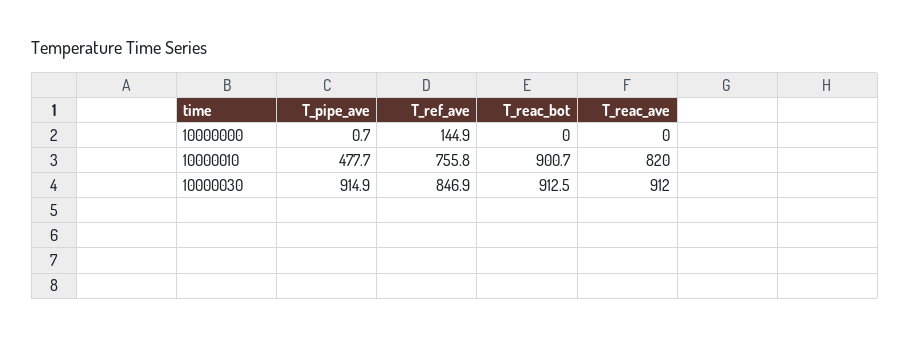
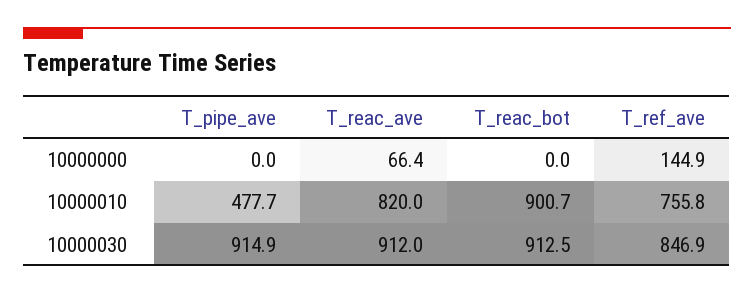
T_pipe_ave, 10000000: 0.7 -> 0
T_reac_ave, 10000000: 0 -> 66.4

